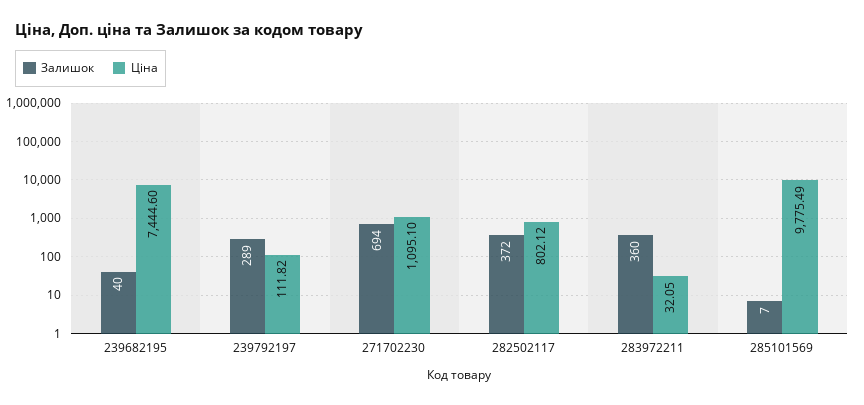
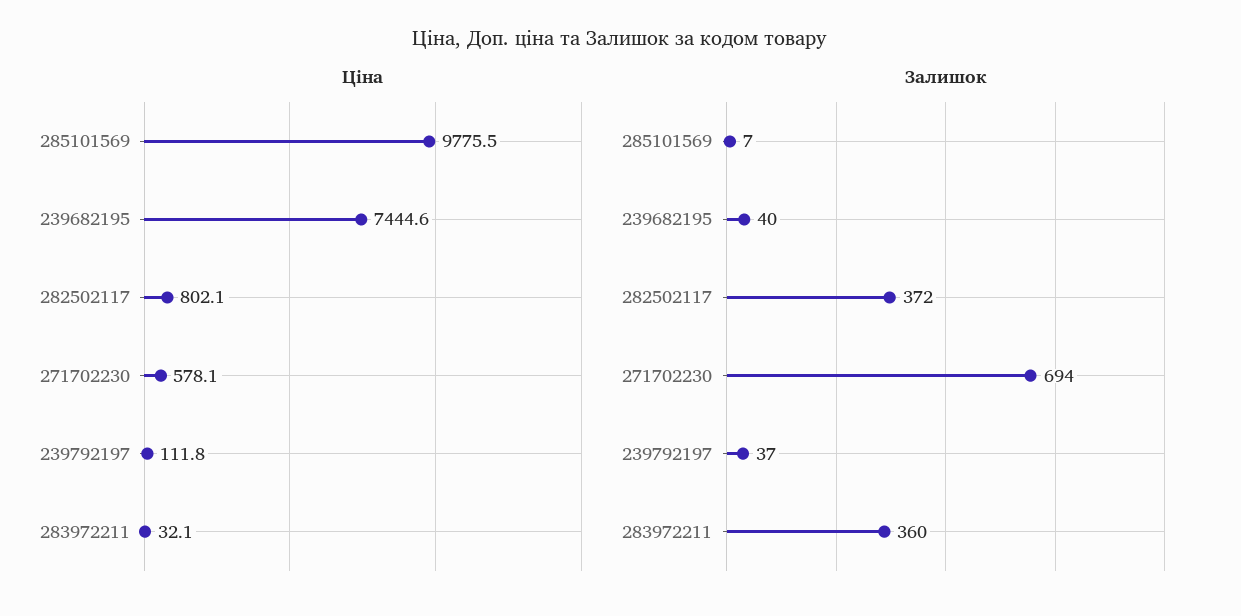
Залишок, 239792197: 289 -> 37
Ціна, 271702230: 1095.1 -> 578.1

